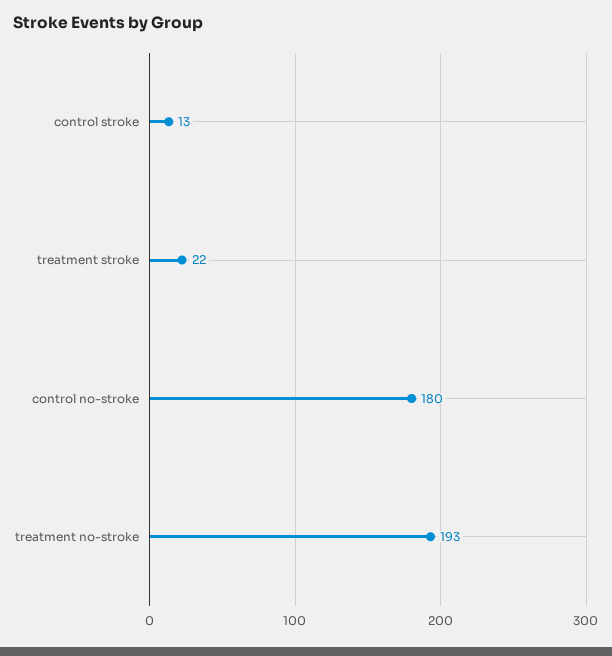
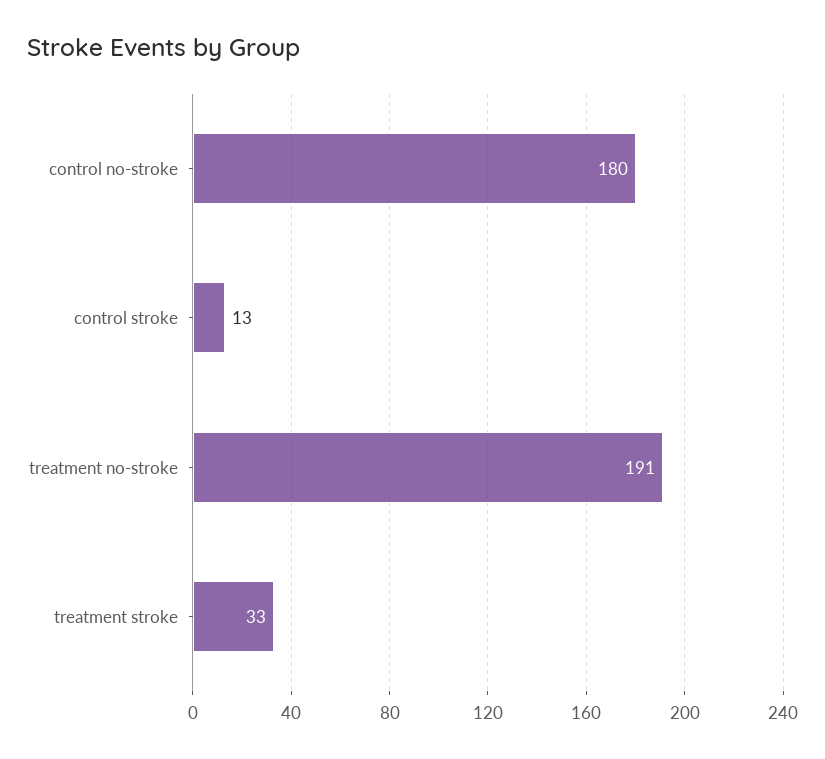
treatment stroke: 22 -> 33
treatment no-stroke: 193 -> 191

